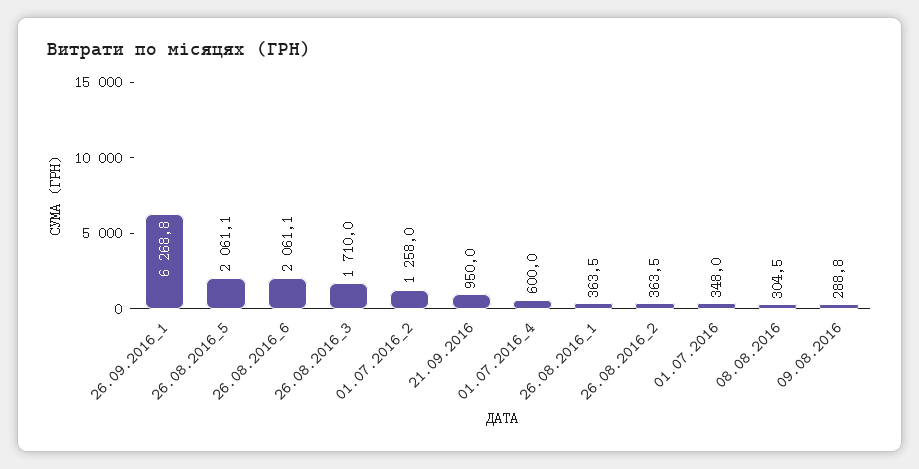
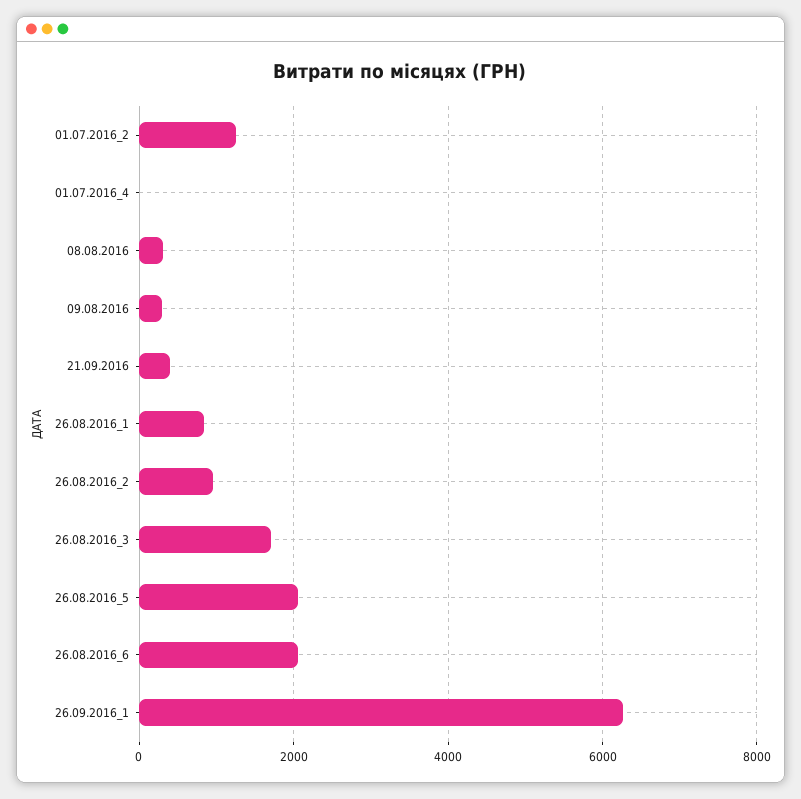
21.09.2016: 950 -> 400
01.07.2016_4: 600 -> 0
26.08.2016_1: 363.5 -> 800
26.08.2016_2: 363.5 -> 1000
01.07.2016: 348 -> none

